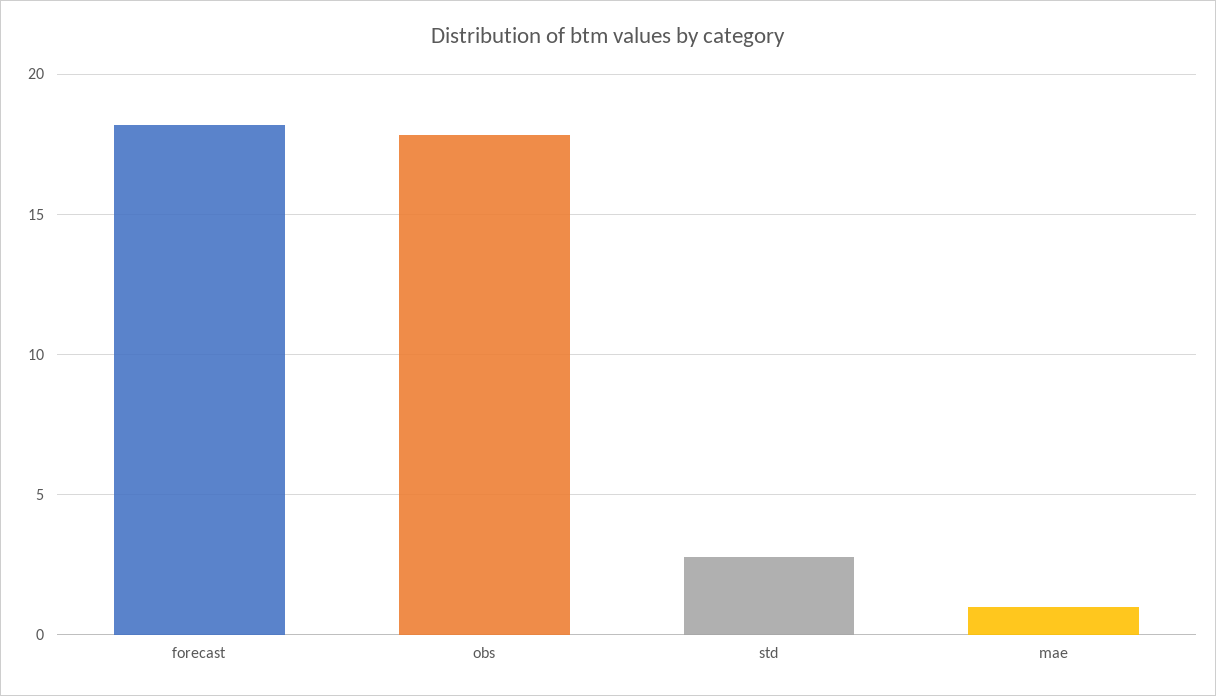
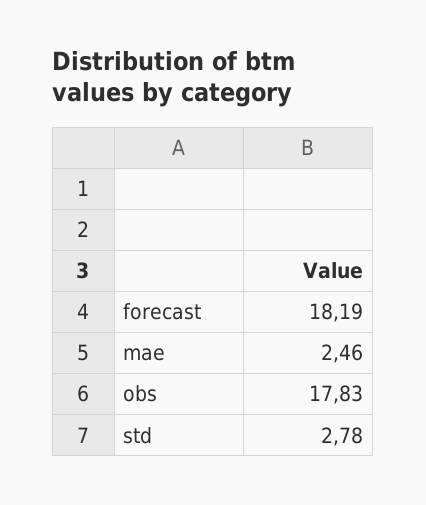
mae: 1 -> 2.46

